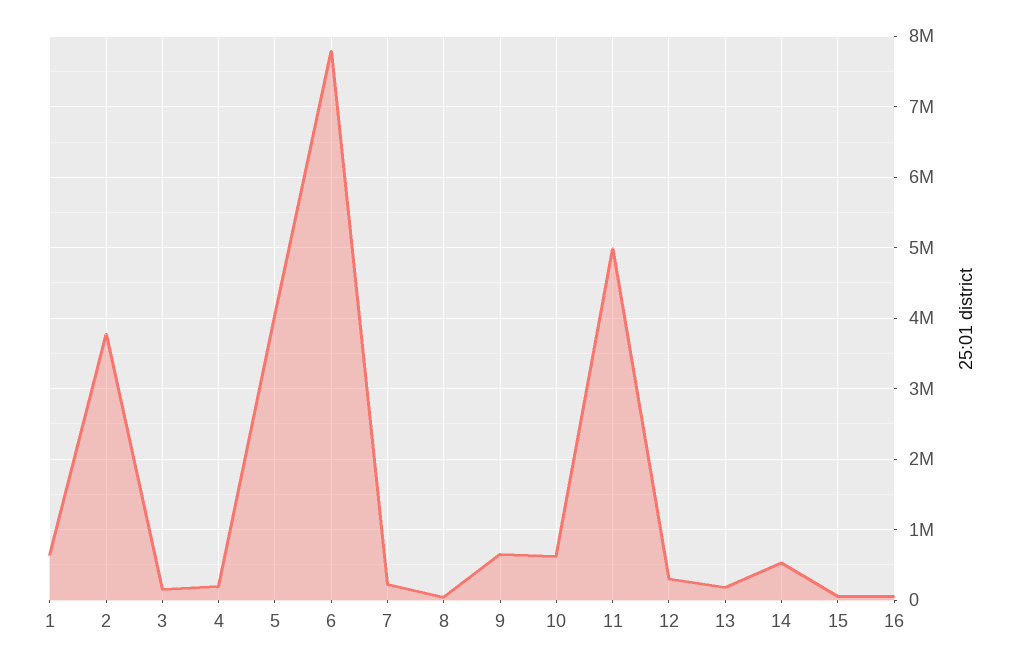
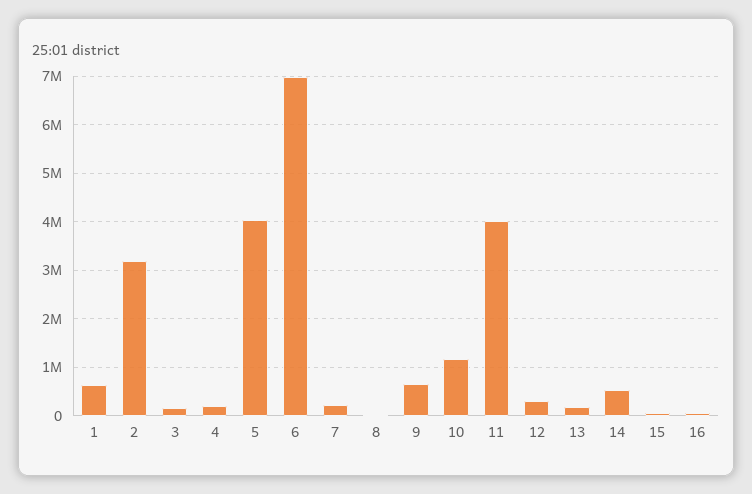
2: 3800000 -> 3200000
6: 7800000 -> 7000000
10: 600000 -> 1200000
11: 5000000 -> 4000000

